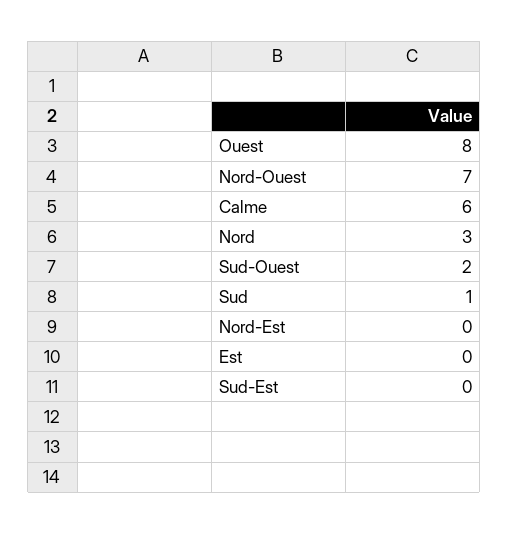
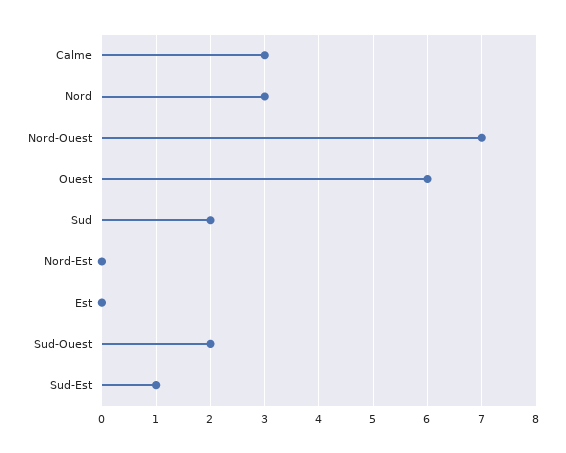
Ouest: 8 -> 6
Calme: 6 -> 3
Sud: 1 -> 2
Sud-Est: 0 -> 1

